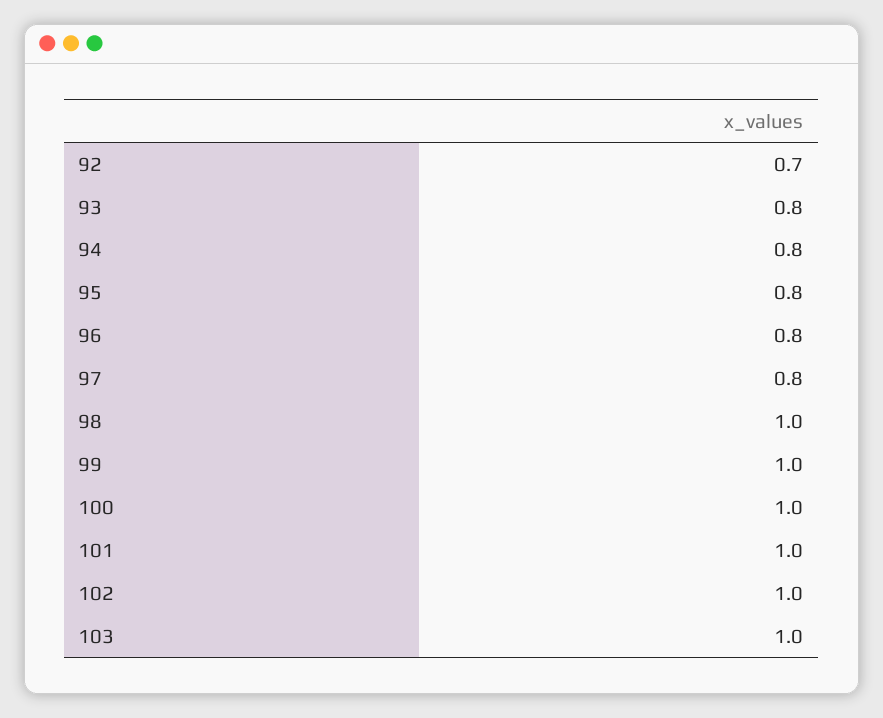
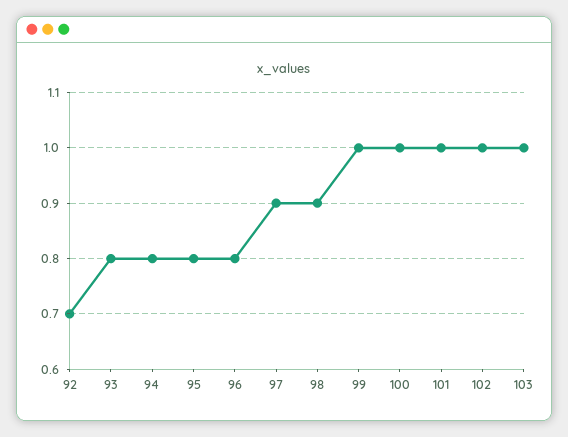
97: 0.8 -> 0.9
98: 1 -> 0.9

